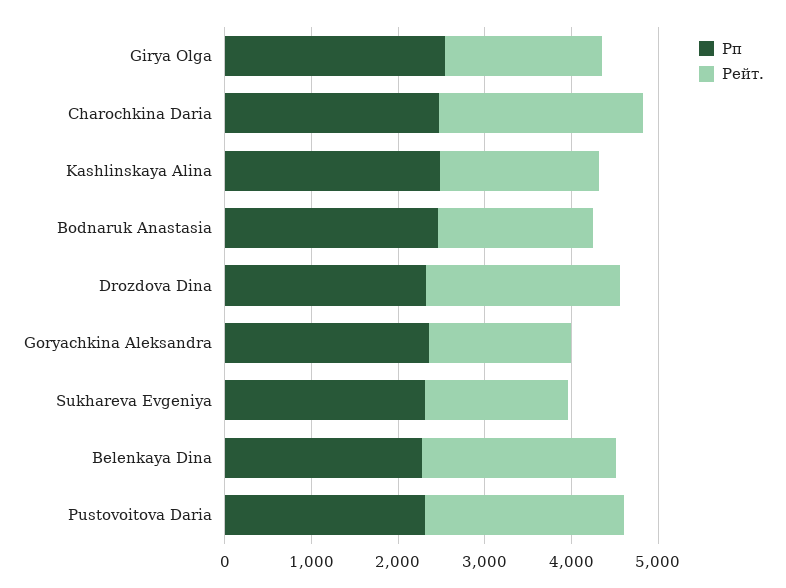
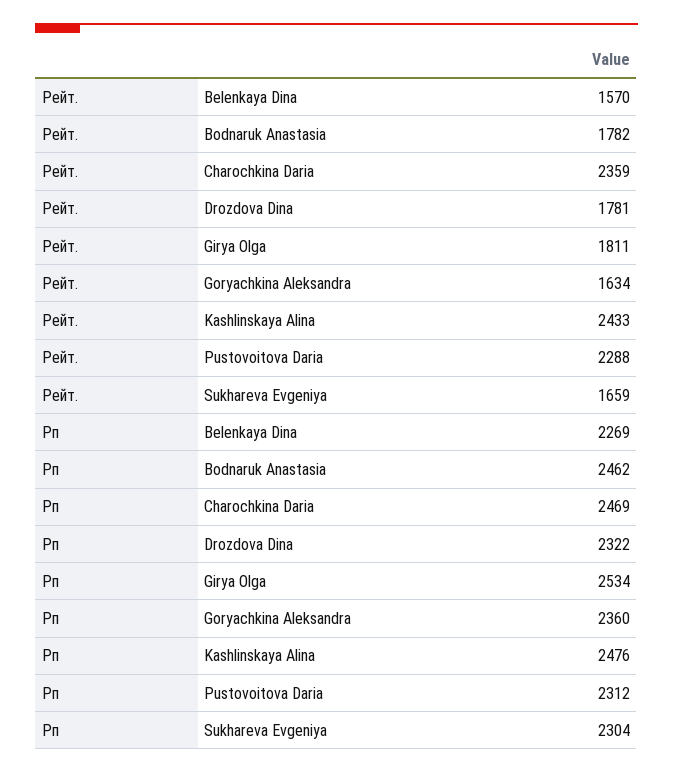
Рейт., Kashlinskaya Alina: 1800 -> 2433
Рейт., Drozdova Dina: 2200 -> 1781
Рейт., Belenkaya Dina: 2200 -> 1570

